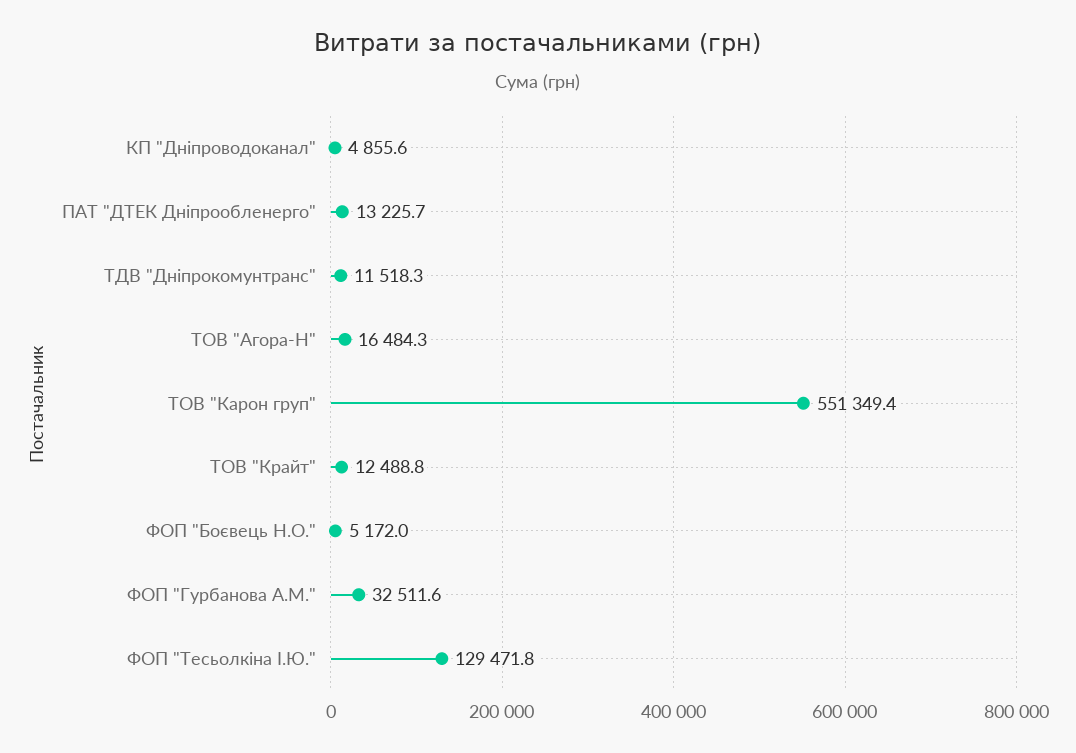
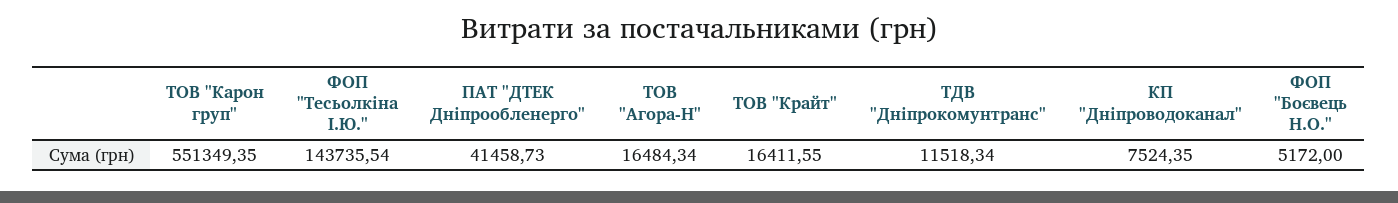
КП "Дніпроводоканал": 4855.6 -> 7524.35
ПАТ "ДТЕК Дніпрообленерго": 13225.7 -> 41458.73
ТОВ "Крайт": 12488.8 -> 16411.55
ФОП "Гурбанова А.М.": 32511.6 -> none
ФОП "Тесьолкіна І.Ю.": 129471.8 -> 143735.54

